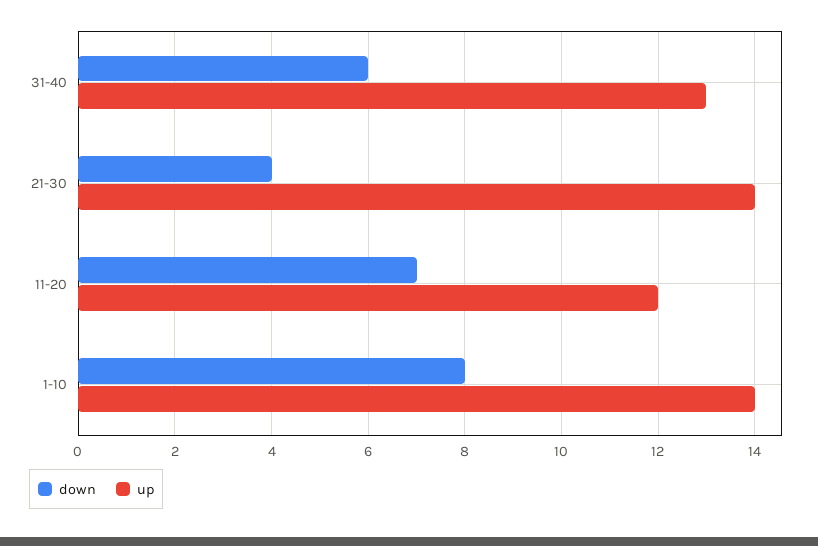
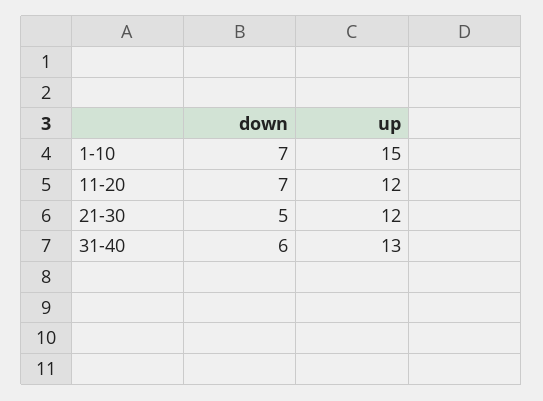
down, 21-30: 4 -> 5
up, 21-30: 14 -> 12
down, 1-10: 8 -> 7
up, 1-10: 14 -> 15

